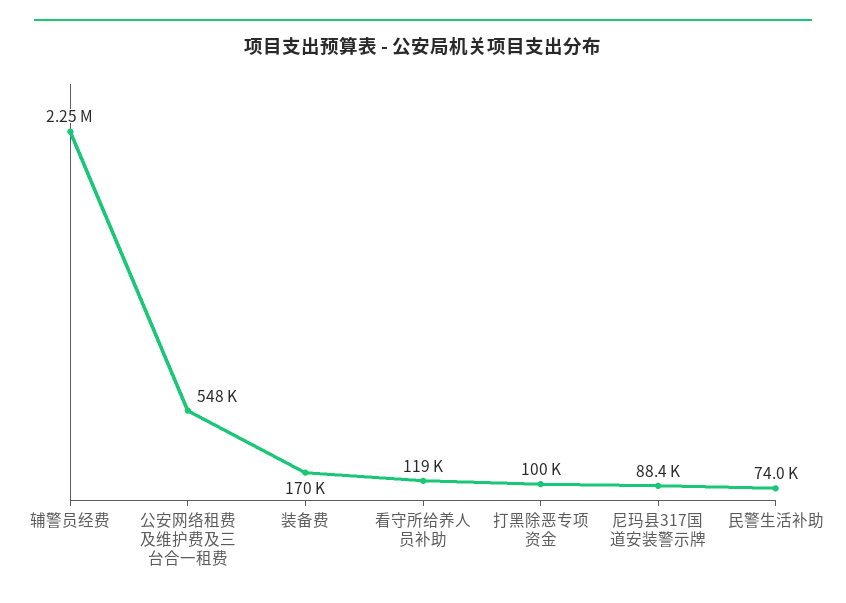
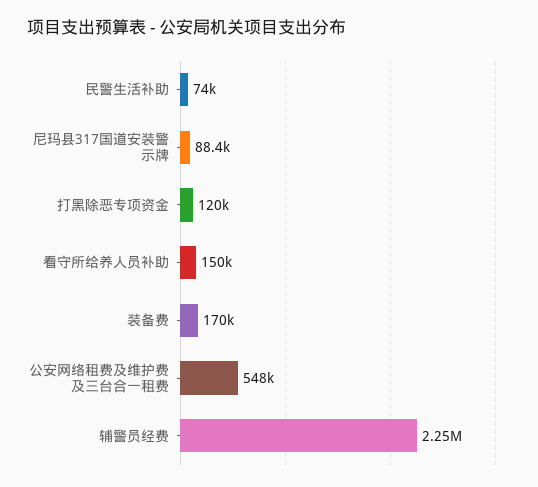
看守所给养人员补助: 119000 -> 150000
打黑除恶专项资金: 100000 -> 120000

